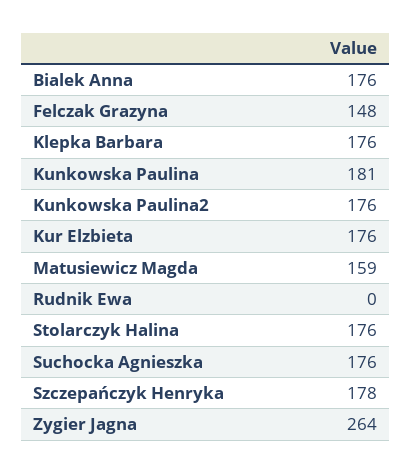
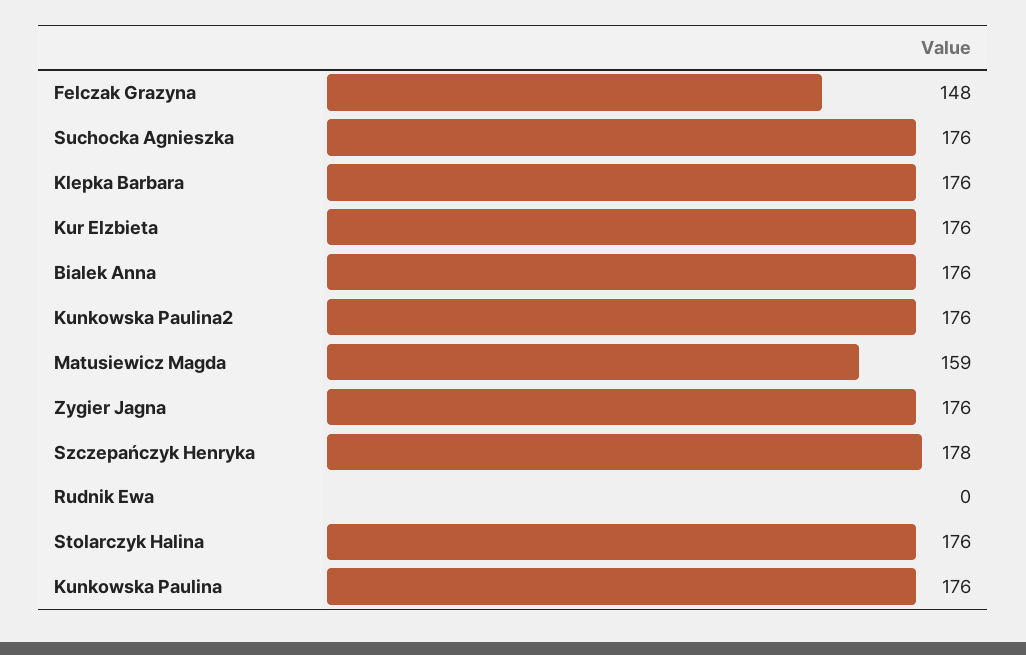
Kunkowska Paulina: 181 -> 176
Zygier Jagna: 264 -> 176

